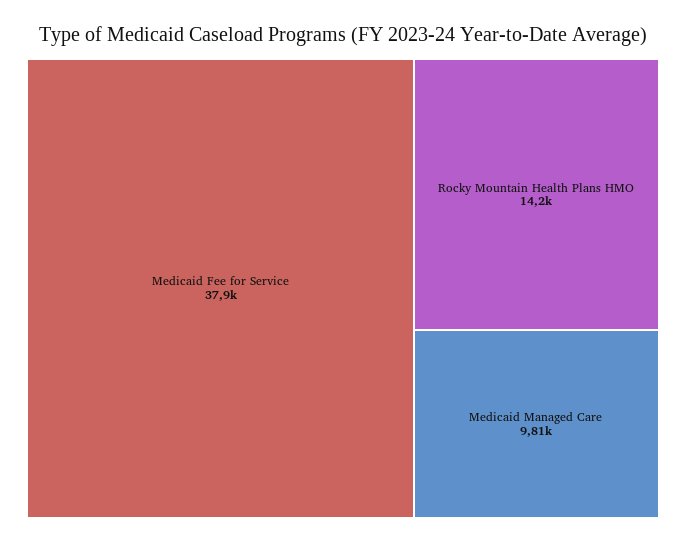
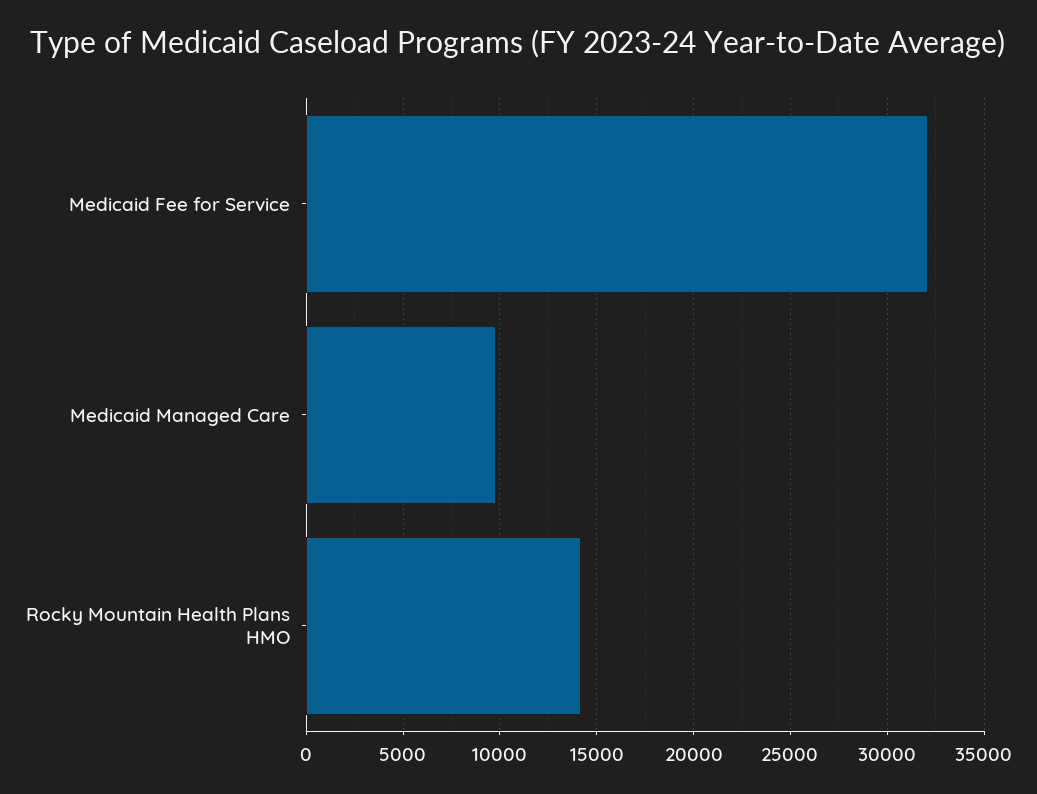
Medicaid Fee for Service: 37900 -> 32000

